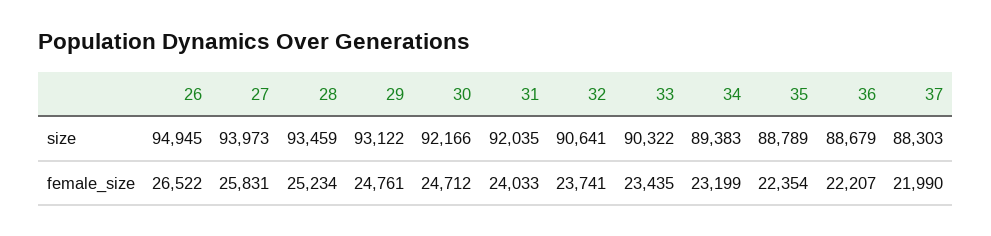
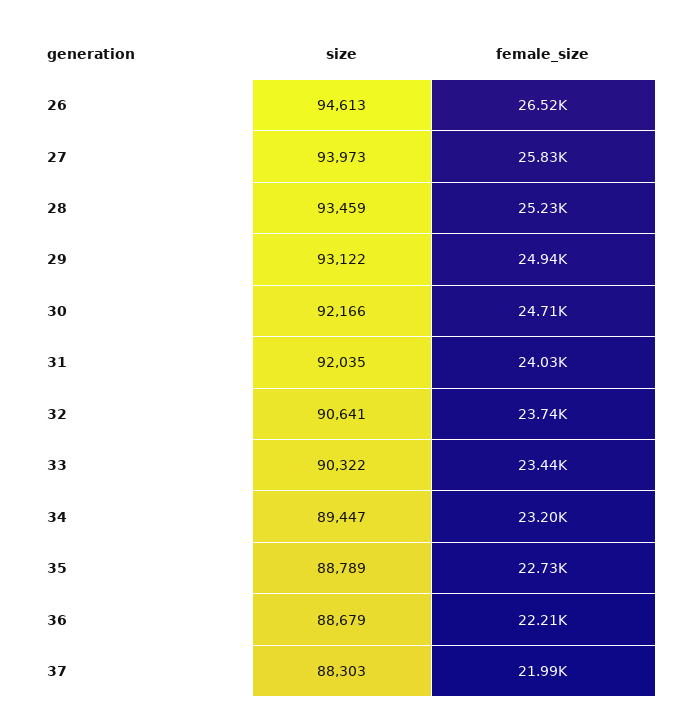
26, size: 94945 -> 94613
34, size: 89383 -> 89447
29, female_size: 24761 -> 24940
35, female_size: 22354 -> 22730

